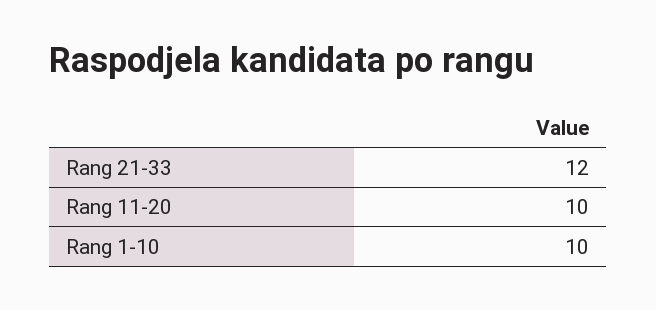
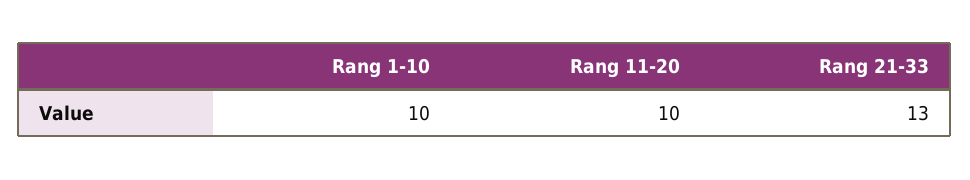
Rang 21-33: 12 -> 13

